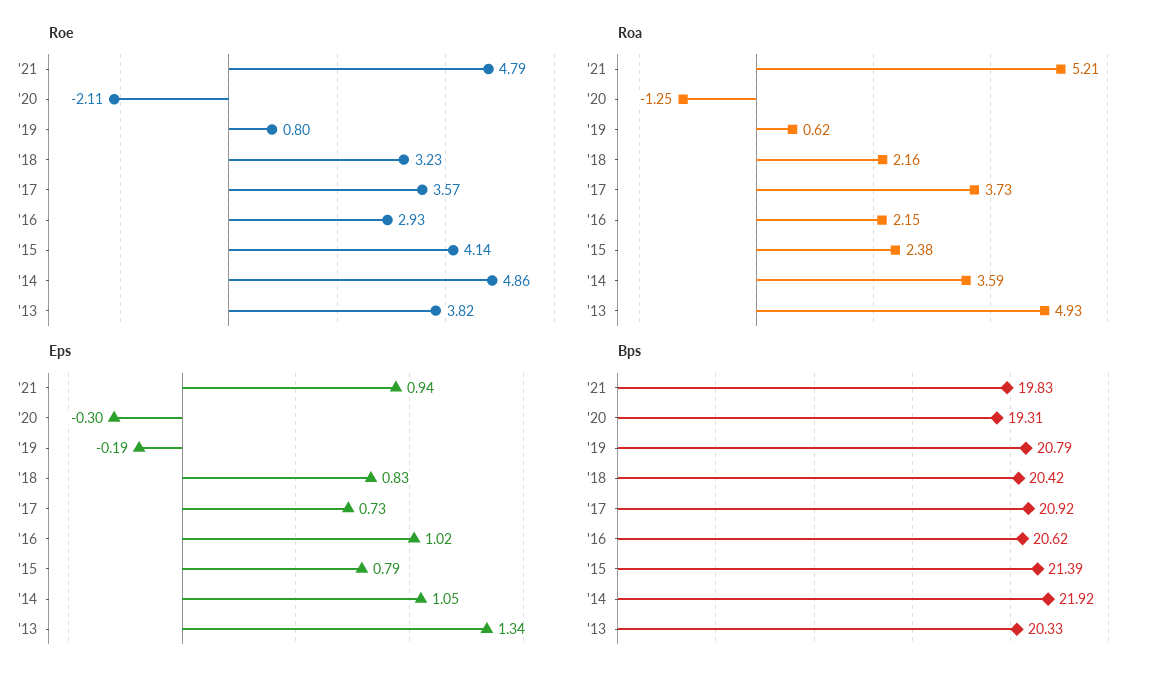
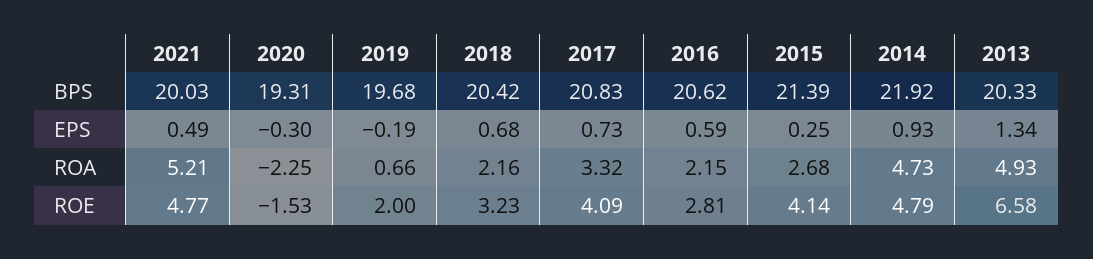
Roe, '21: 4.79 -> 4.77
Roe, '20: -2.11 -> -1.53
Roe, '19: 0.8 -> 2
Roe, '17: 3.57 -> 4.09
Roe, '16: 2.93 -> 2.81
Roe, '14: 4.86 -> 4.79
Roe, '13: 3.82 -> 6.58
Roa, '20: -1.25 -> -2.25
Roa, '19: 0.62 -> 0.66
Roa, '17: 3.73 -> 3.32
Roa, '15: 2.38 -> 2.68
Roa, '14: 3.59 -> 4.73
Eps, '21: 0.94 -> 0.49
Eps, '18: 0.83 -> 0.68
Eps, '16: 1.02 -> 0.59
Eps, '15: 0.79 -> 0.25
Eps, '14: 1.05 -> 0.93
Bps, '21: 19.83 -> 20.03
Bps, '19: 20.79 -> 19.68
Bps, '17: 20.92 -> 20.83

